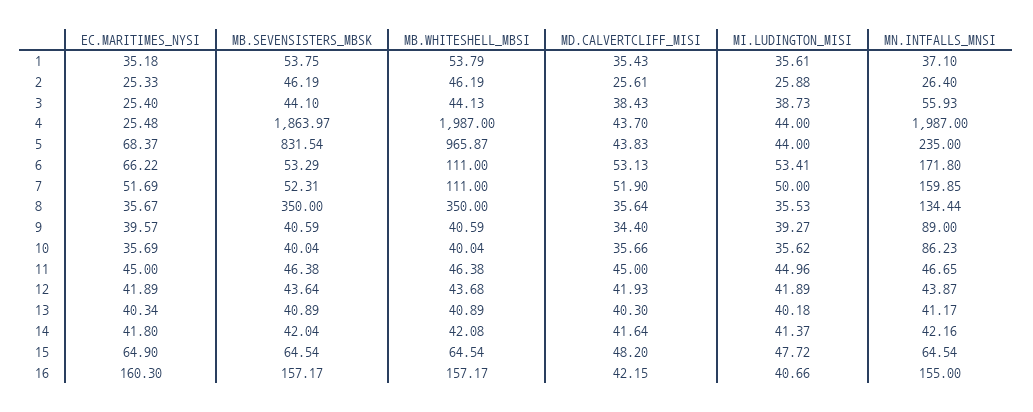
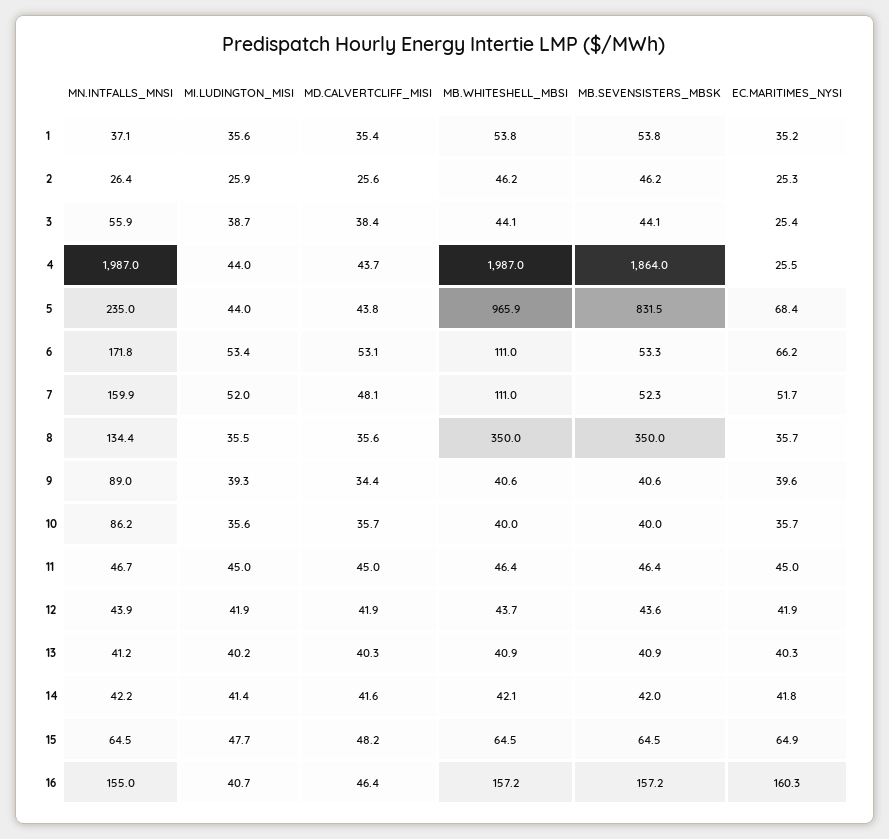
MD.CALVERTCLIFF_MISI, 7: 51.9 -> 48.1
MI.LUDINGTON_MISI, 7: 50 -> 52
MD.CALVERTCLIFF_MISI, 16: 42.15 -> 46.4

